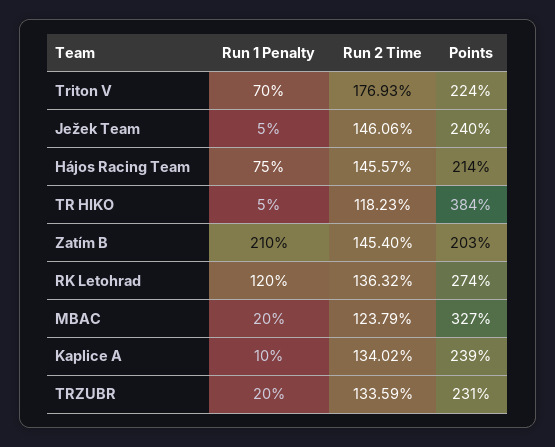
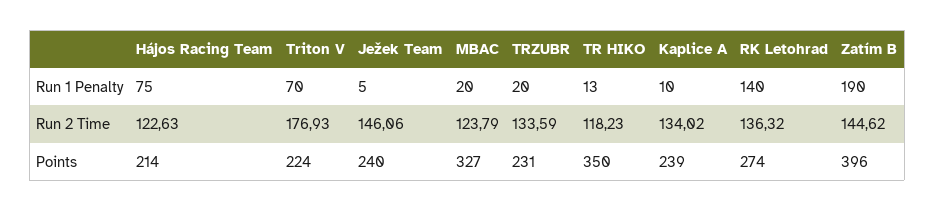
Run 2 Time, Hájos Racing Team: 145.57 -> 122.63
Run 1 Penalty, TR HIKO: 5 -> 13
Points, TR HIKO: 384 -> 350
Run 1 Penalty, Zatím B: 210 -> 190
Run 2 Time, Zatím B: 145.4 -> 144.62
Points, Zatím B: 203 -> 396
Run 1 Penalty, RK Letohrad: 120 -> 140

